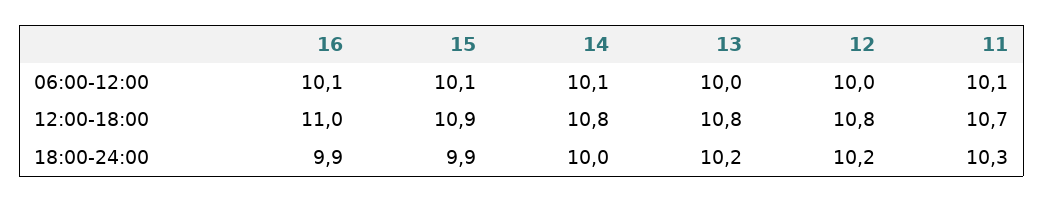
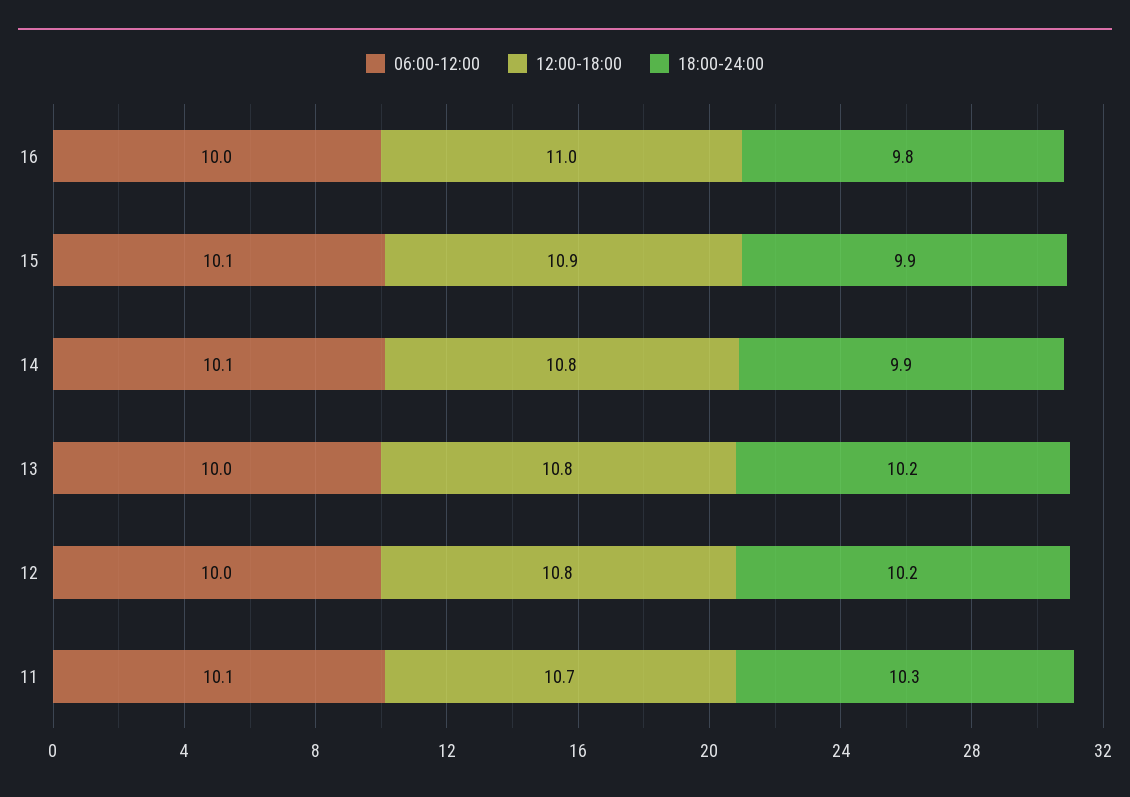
06:00-12:00, 16: 10.1 -> 10
18:00-24:00, 16: 9.9 -> 9.8
18:00-24:00, 14: 10 -> 9.9

